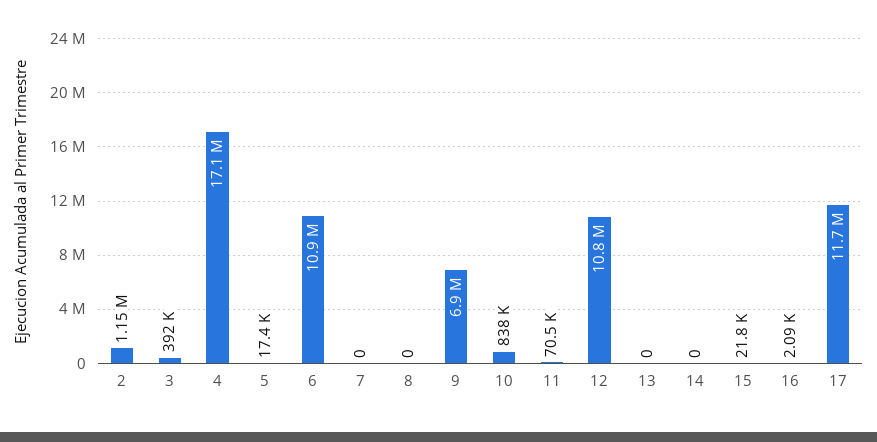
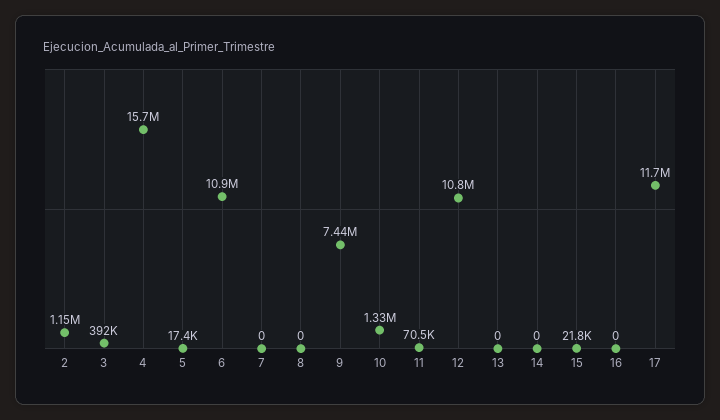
4: 17100000 -> 15700000
9: 6900000 -> 7440000
10: 838000 -> 1330000
16: 2090 -> 0

